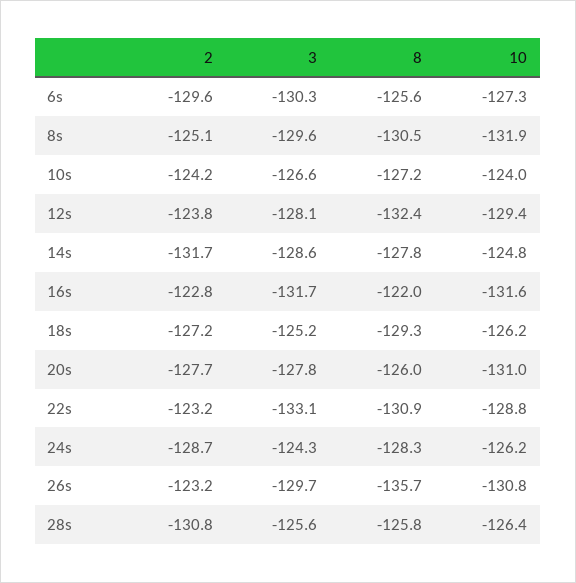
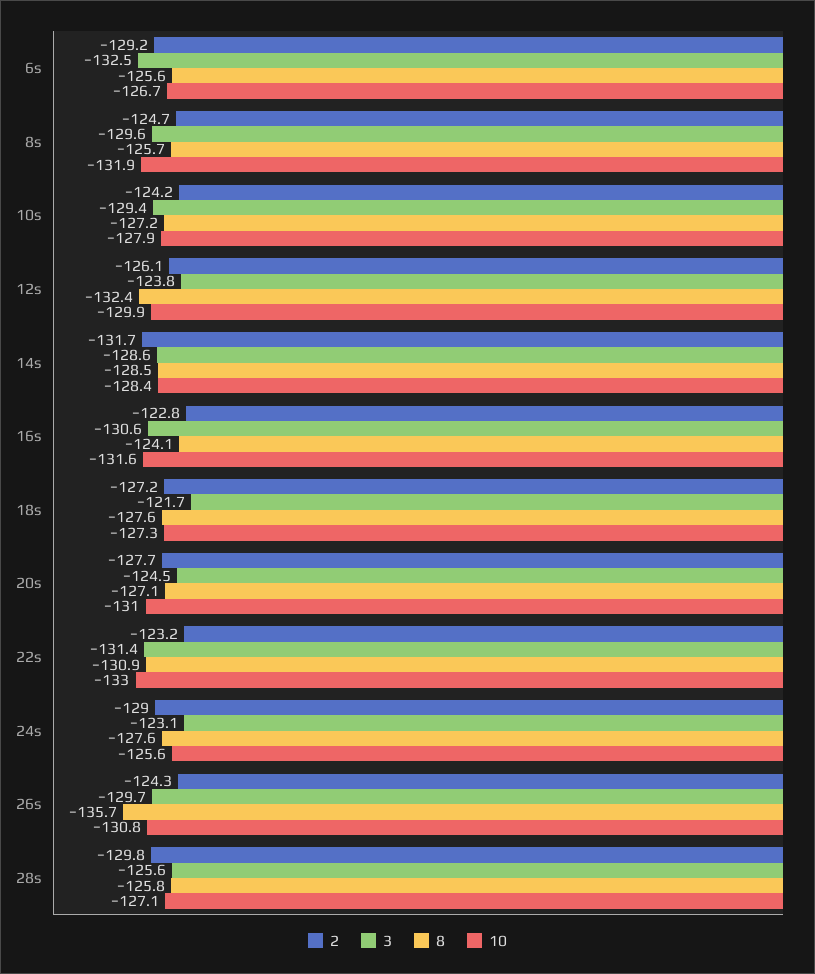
2, 6s: -129.6 -> -129.2
3, 6s: -130.3 -> -132.5
10, 6s: -127.3 -> -126.7
2, 8s: -125.1 -> -124.7
8, 8s: -130.5 -> -125.7
3, 10s: -126.6 -> -129.4
10, 10s: -124 -> -127.9
2, 12s: -123.8 -> -126.1
3, 12s: -128.1 -> -123.8
10, 12s: -129.4 -> -129.9
8, 14s: -127.8 -> -128.5
10, 14s: -124.8 -> -128.4
3, 16s: -131.7 -> -130.6
8, 16s: -122 -> -124.1
3, 18s: -125.2 -> -121.7
8, 18s: -129.3 -> -127.6
10, 18s: -126.2 -> -127.3
3, 20s: -127.8 -> -124.5
8, 20s: -126 -> -127.1
3, 22s: -133.1 -> -131.4
10, 22s: -128.8 -> -133
2, 24s: -128.7 -> -129
3, 24s: -124.3 -> -123.1
8, 24s: -128.3 -> -127.6
10, 24s: -126.2 -> -125.6
2, 26s: -123.2 -> -124.3
2, 28s: -130.8 -> -129.8
10, 28s: -126.4 -> -127.1

